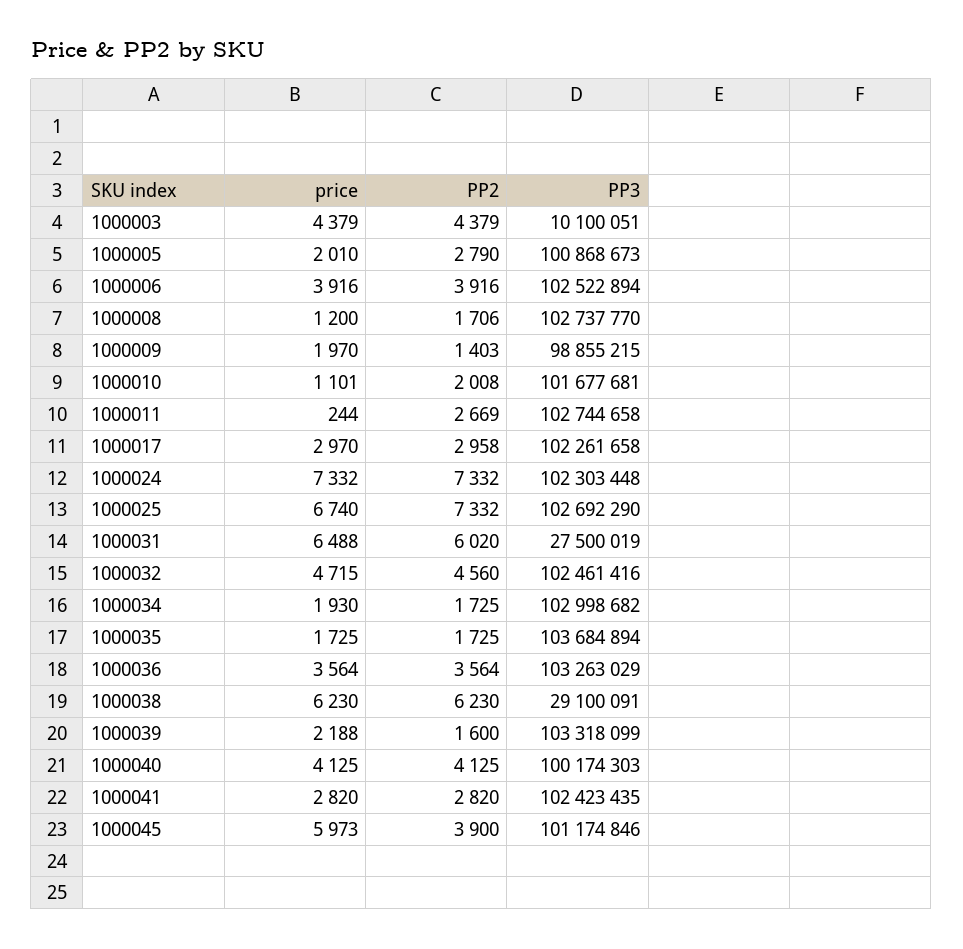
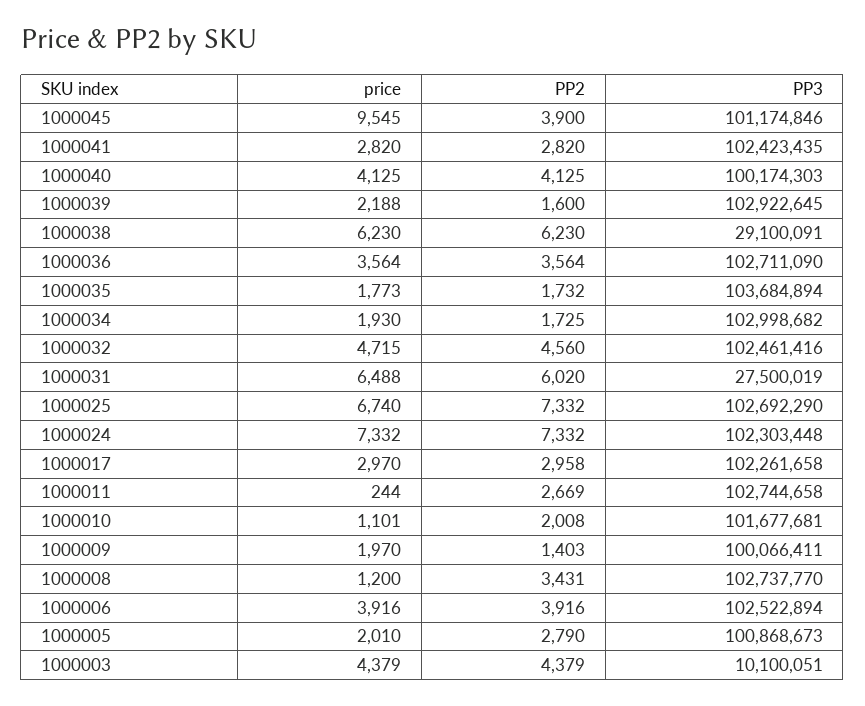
PP2, 1000008: 1706 -> 3431
PP3, 1000009: 98855215 -> 100066411
price, 1000035: 1725 -> 1773
PP2, 1000035: 1725 -> 1732
PP3, 1000036: 103263029 -> 102711090
PP3, 1000039: 103318099 -> 102922645
price, 1000045: 5973 -> 9545

